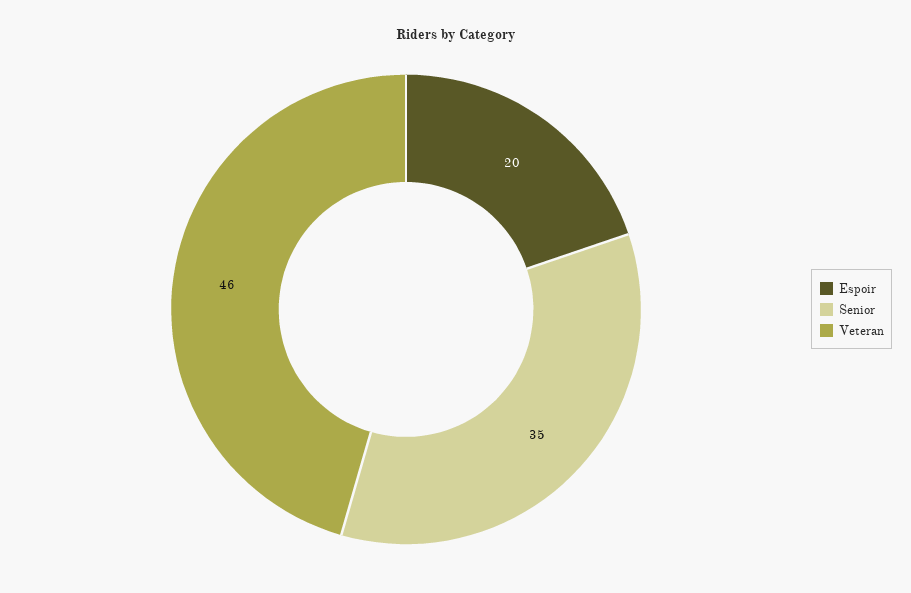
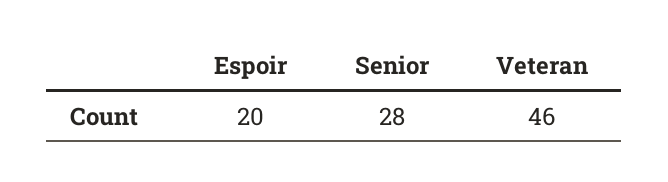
Senior: 35 -> 28

